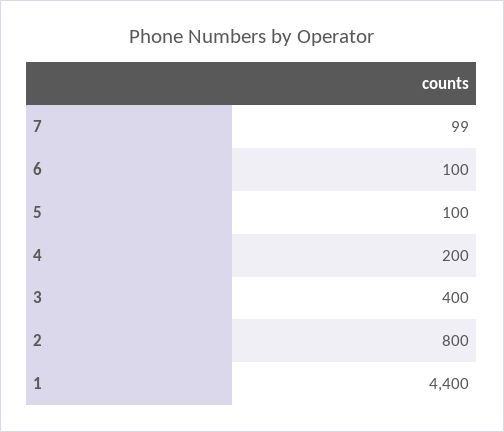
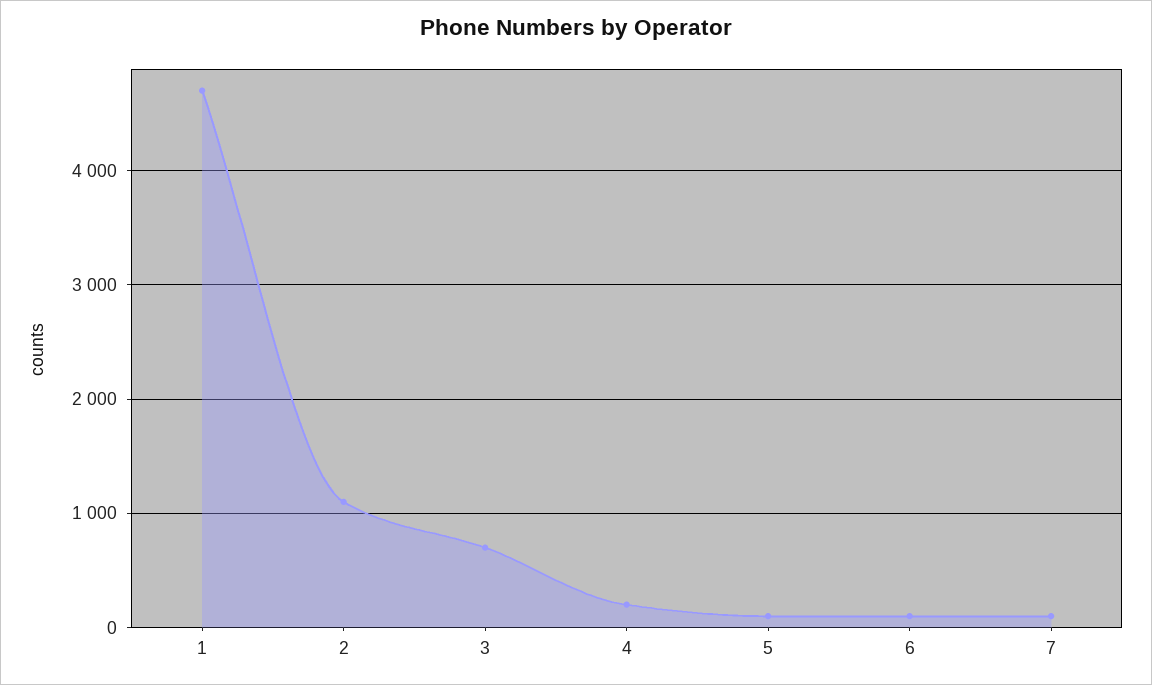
3: 400 -> 700
2: 800 -> 1100
1: 4400 -> 4700

